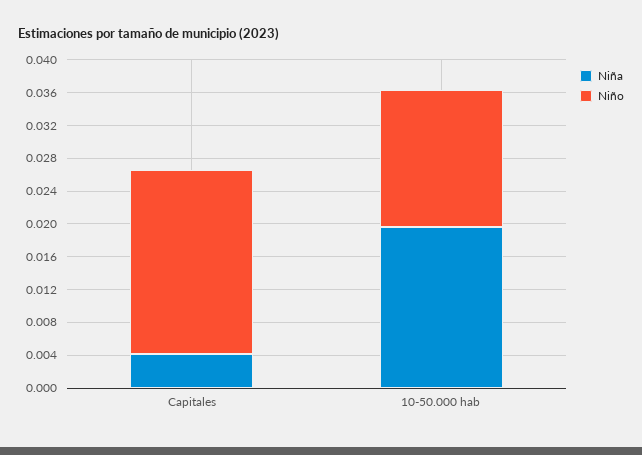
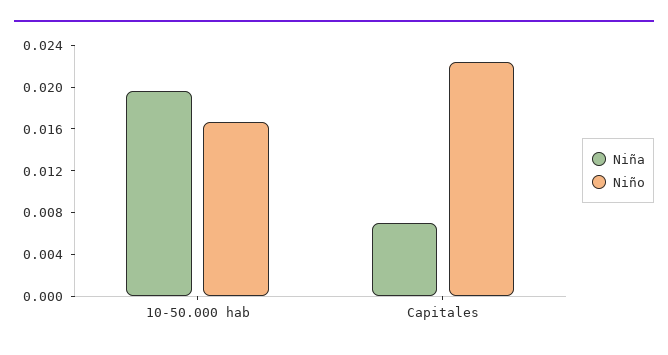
Niña, Capitales: 0.004 -> 0.007

